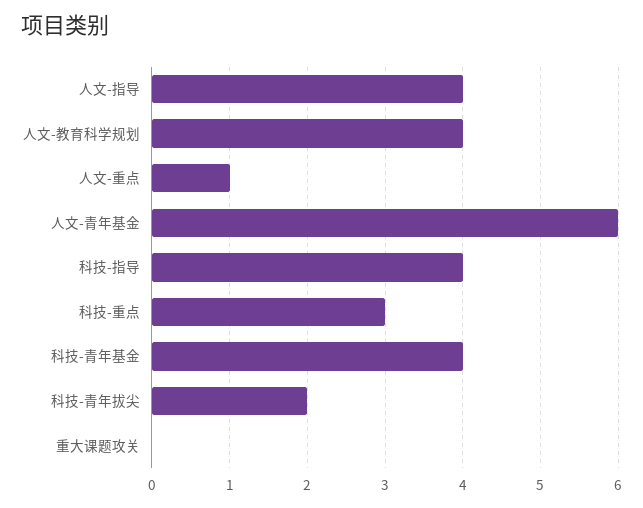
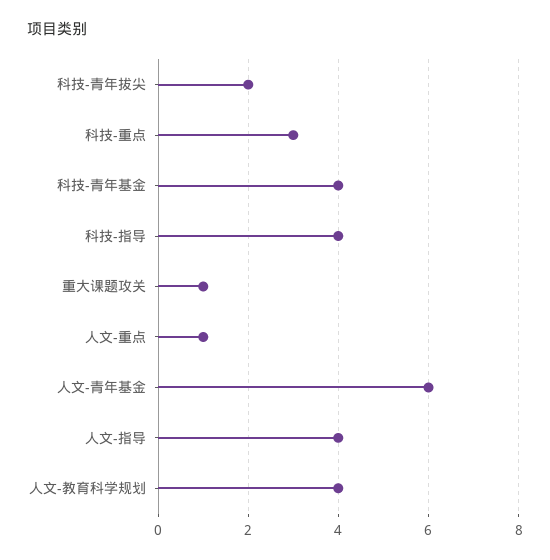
重大课题攻关: 0 -> 1

